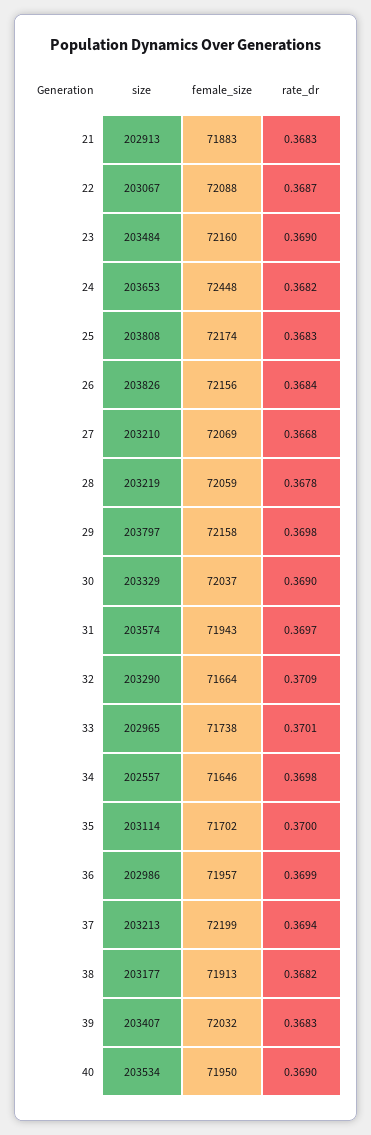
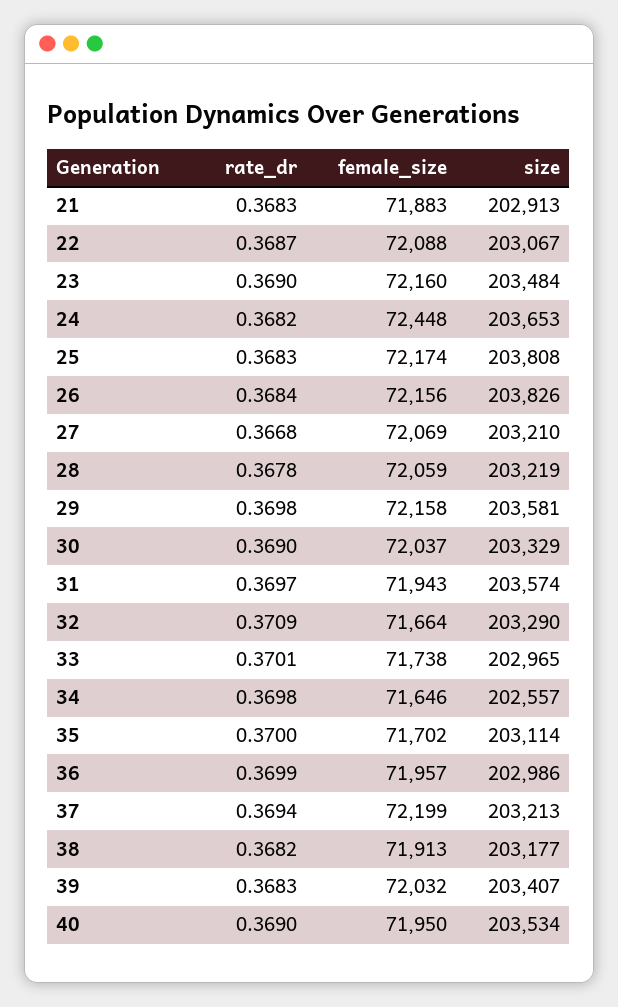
size, 29: 203797 -> 203581

